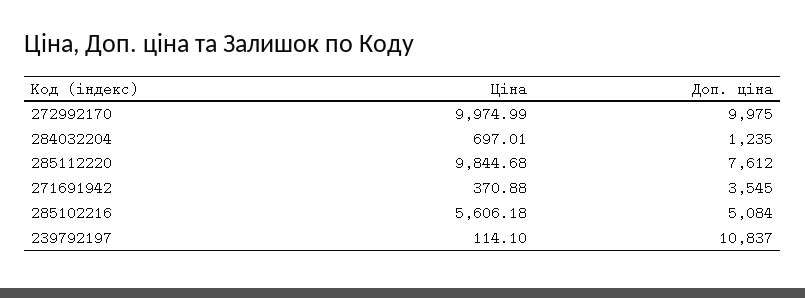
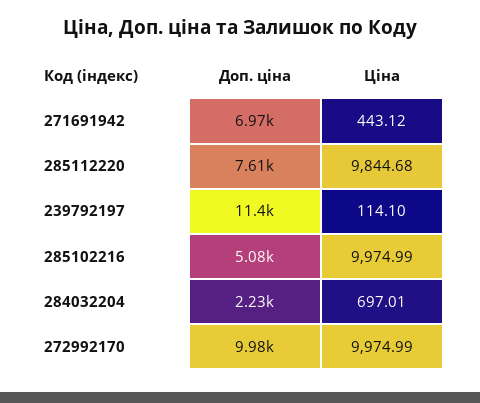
Доп. ціна, 284032204: 1235 -> 2230
Ціна, 271691942: 370.88 -> 443.12
Доп. ціна, 271691942: 3545 -> 6970
Ціна, 285102216: 5606.18 -> 9974.99
Доп. ціна, 239792197: 10837 -> 11400

